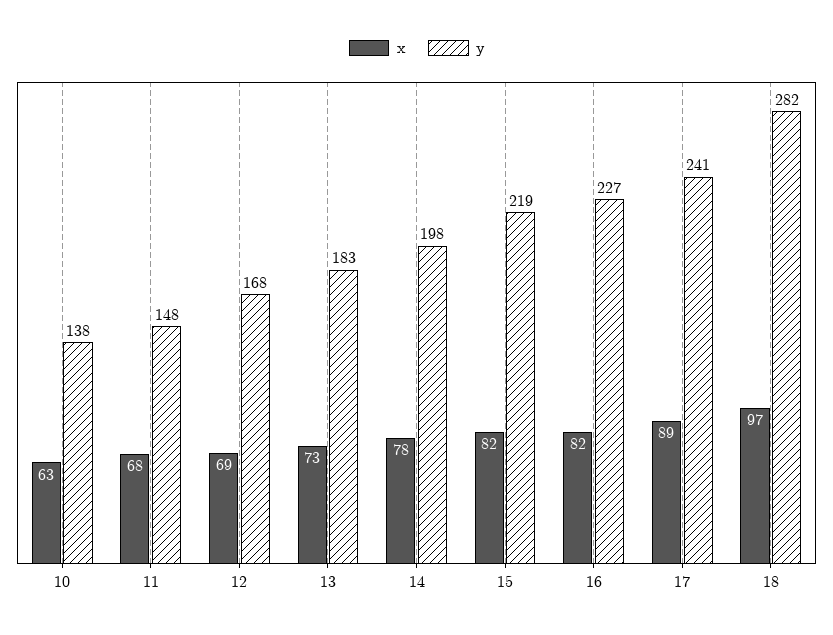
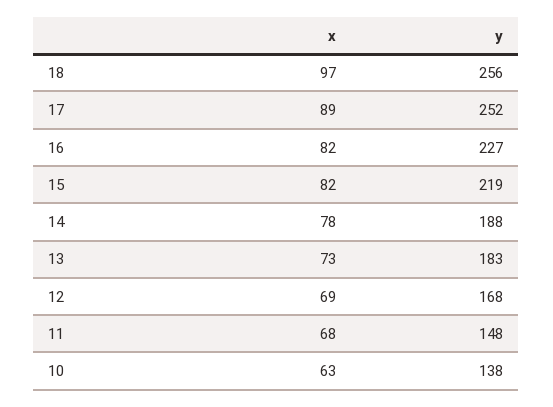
y, 14: 198 -> 188
y, 17: 241 -> 252
y, 18: 282 -> 256

